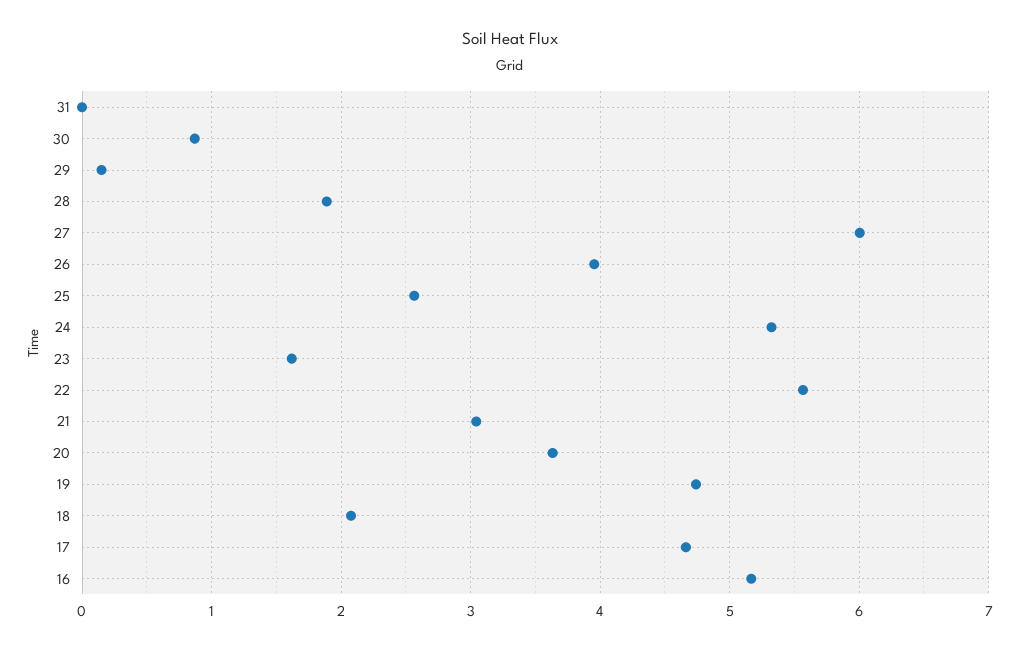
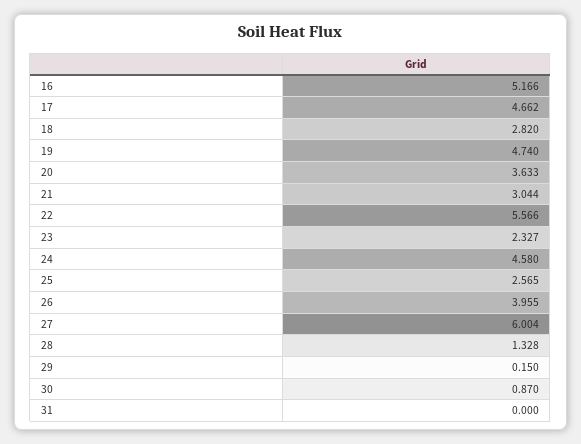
28: 1.9 -> 1.328
24: 5.3 -> 4.58
23: 1.6 -> 2.327
18: 2.1 -> 2.82

